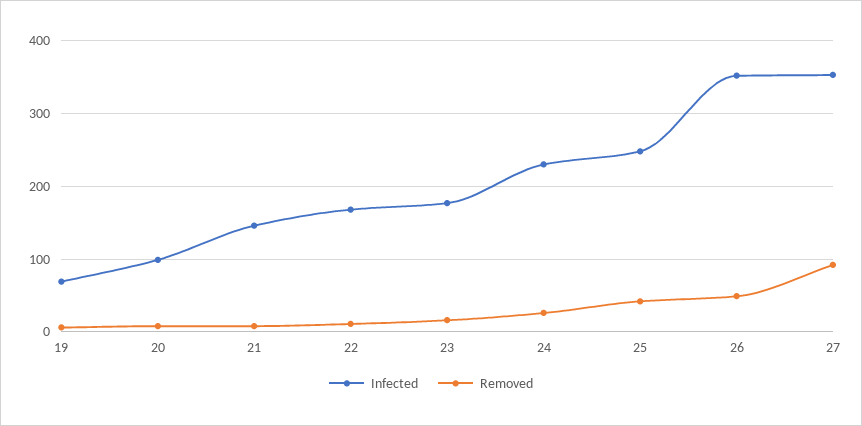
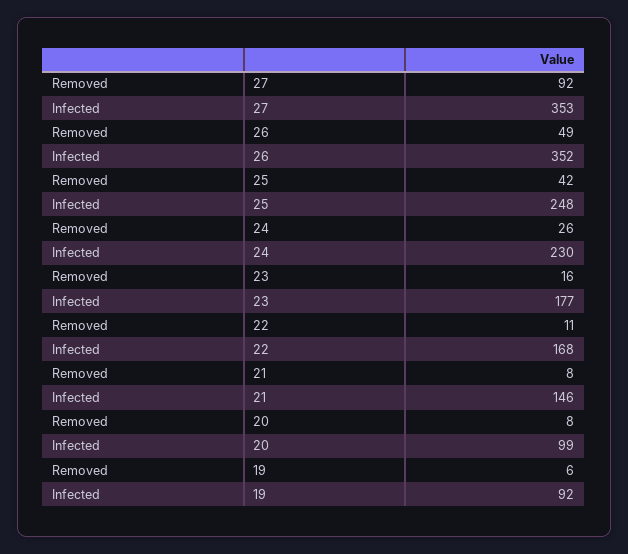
Infected, 19: 70 -> 92

